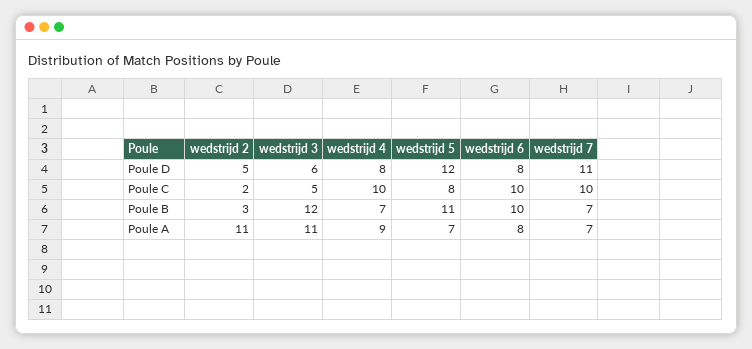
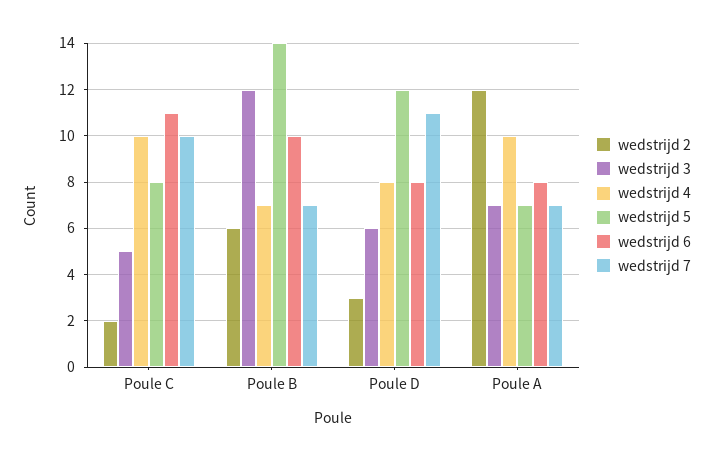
wedstrijd 2, Poule D: 5 -> 3
wedstrijd 6, Poule C: 10 -> 11
wedstrijd 2, Poule B: 3 -> 6
wedstrijd 5, Poule B: 11 -> 14
wedstrijd 2, Poule A: 11 -> 12
wedstrijd 3, Poule A: 11 -> 7
wedstrijd 4, Poule A: 9 -> 10

